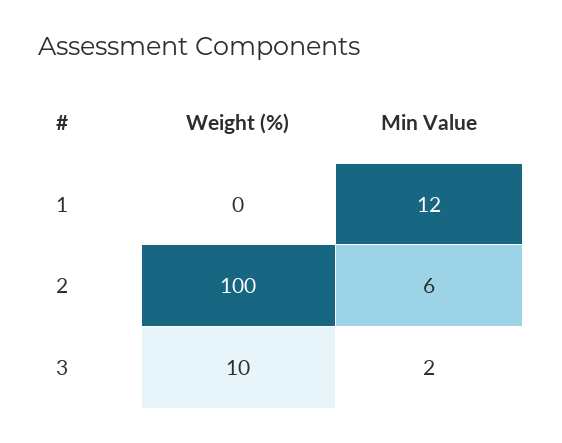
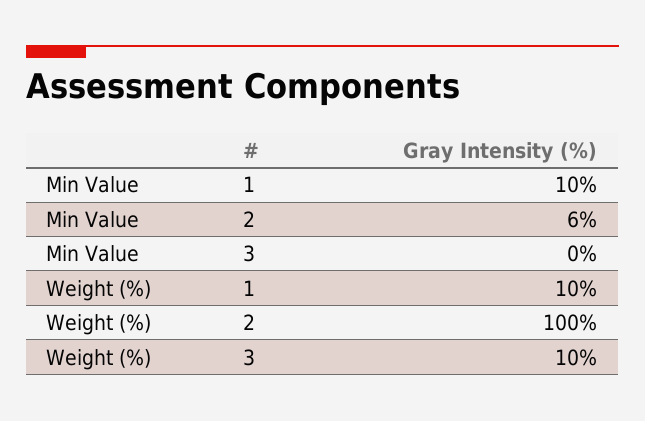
Weight (%), 1: 0 -> 10
Min Value, 1: 12 -> 10
Min Value, 3: 2 -> 0

